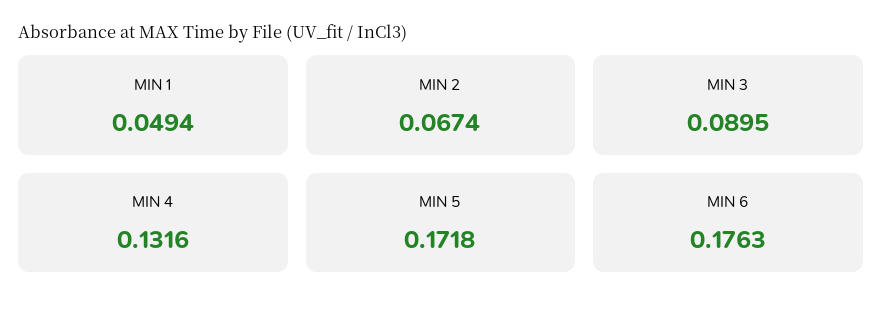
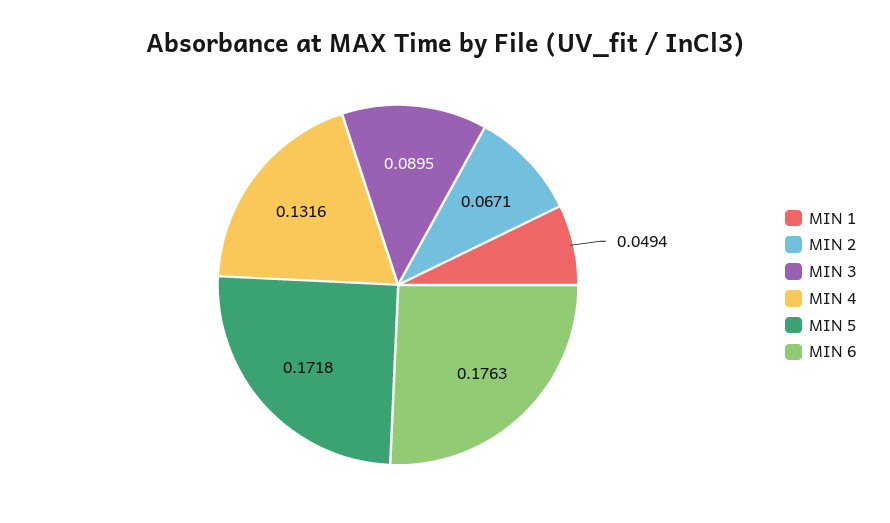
MIN 2: 0.0674 -> 0.0671

